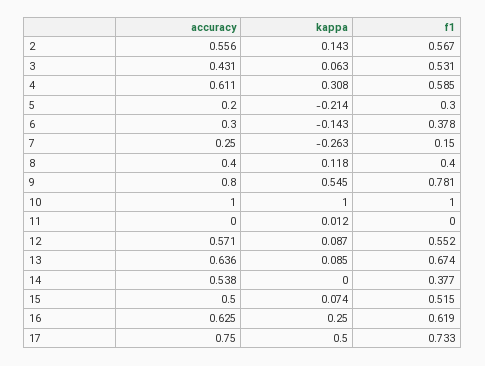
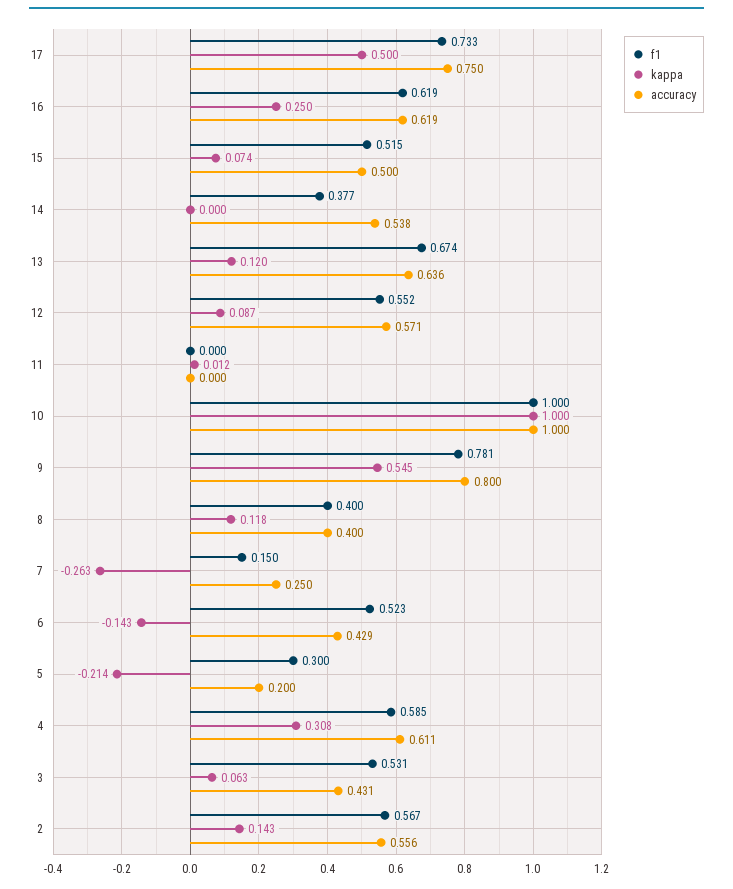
accuracy, 6: 0.3 -> 0.429
f1, 6: 0.378 -> 0.523
kappa, 13: 0.085 -> 0.12
accuracy, 16: 0.625 -> 0.619

